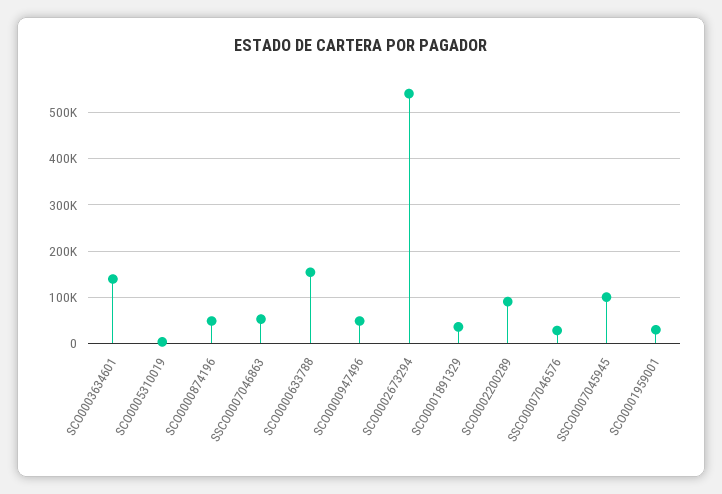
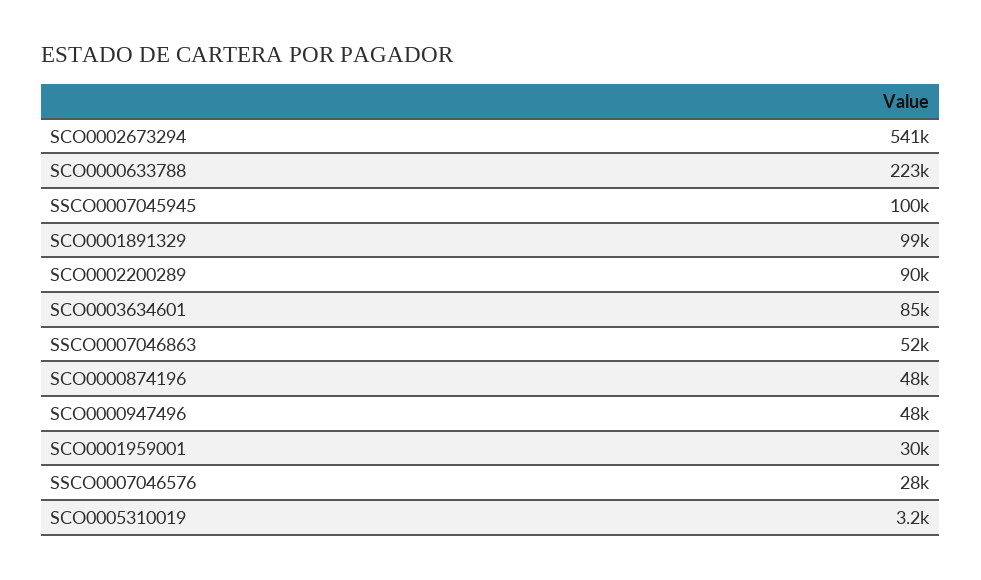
SCO0003634601: 140000 -> 85000
SCO0000633788: 160000 -> 223000
SCO0001891329: 40000 -> 99000

